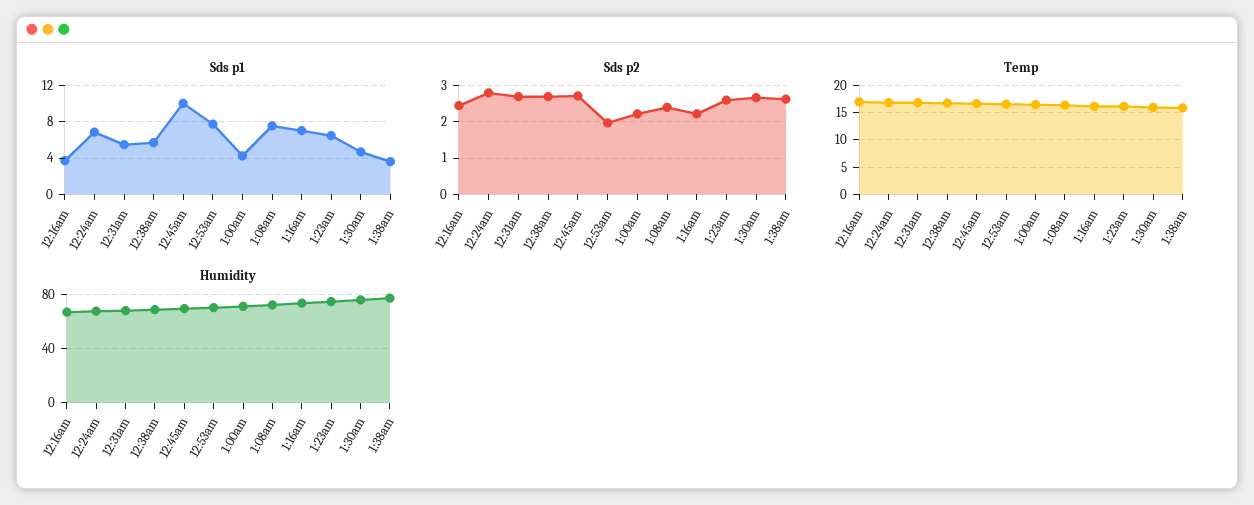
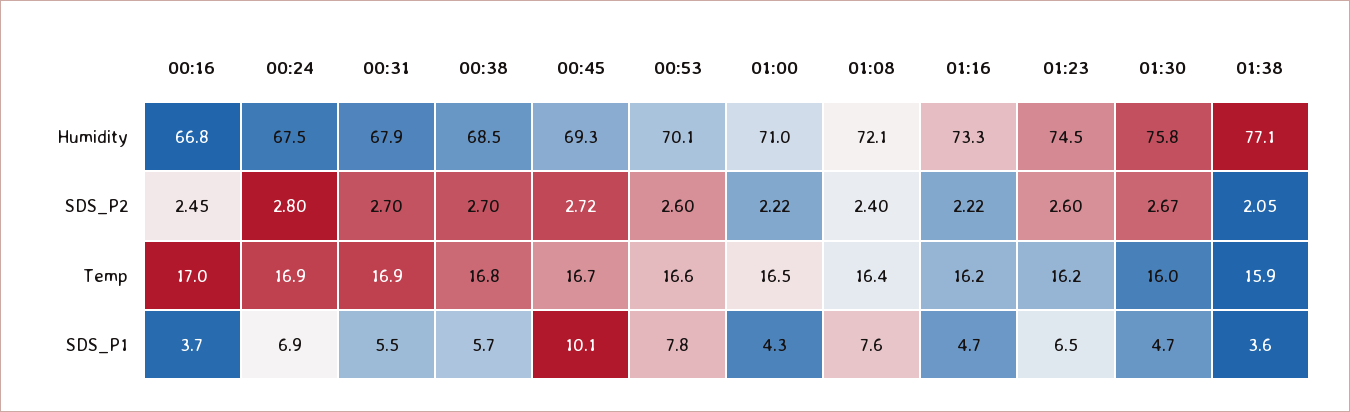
Sds p1, 1:16am: 7 -> 4.7
Sds p2, 12:53am: 2 -> 2.6
Sds p2, 1:38am: 2.6 -> 2.05

